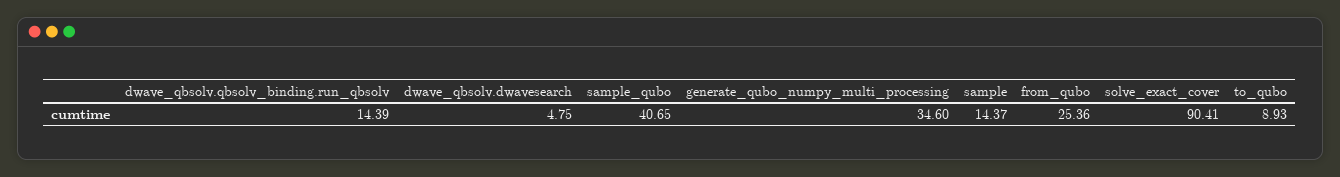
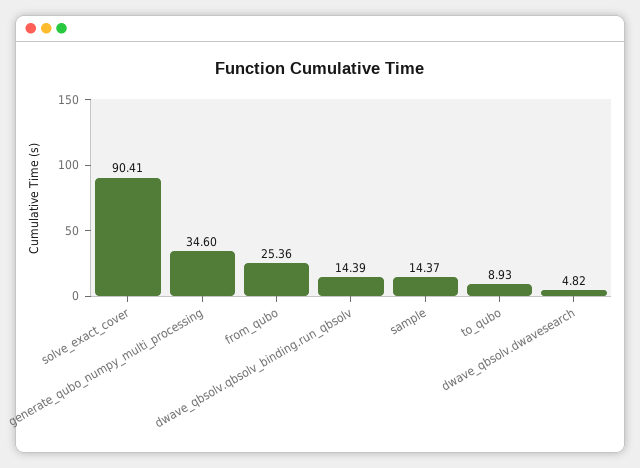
dwave_qbsolv.dwavesearch: 4.75 -> 4.82
sample_qubo: 40.65 -> none

